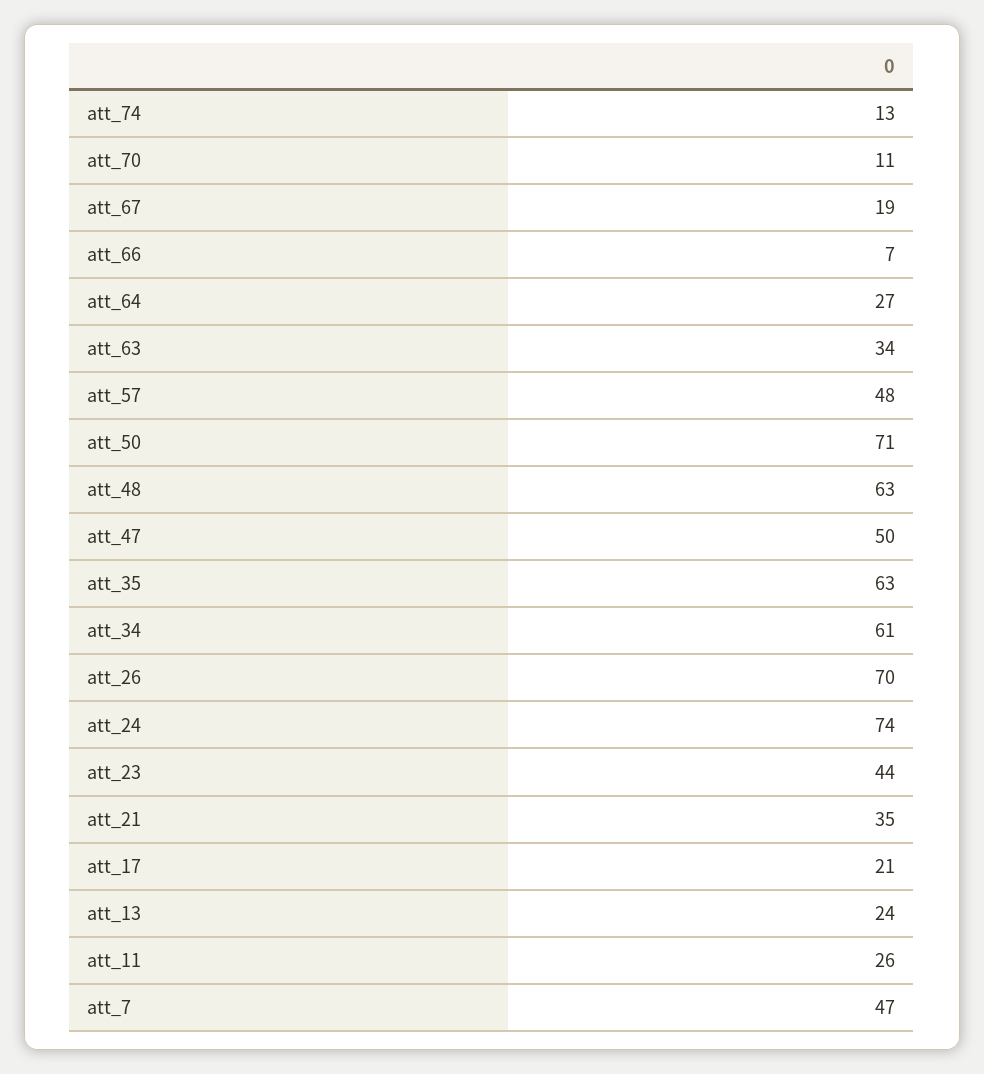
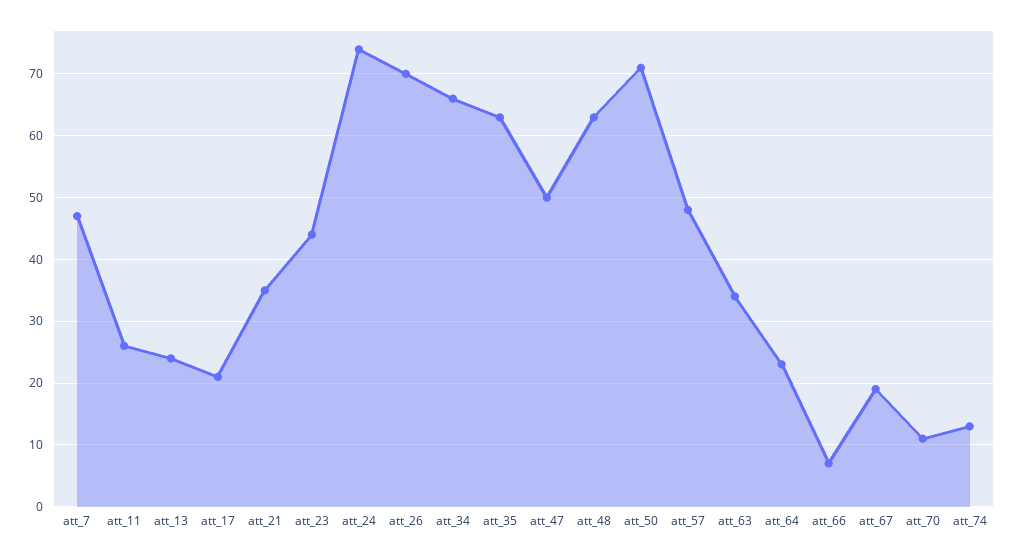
att_64: 27 -> 23
att_34: 61 -> 66

